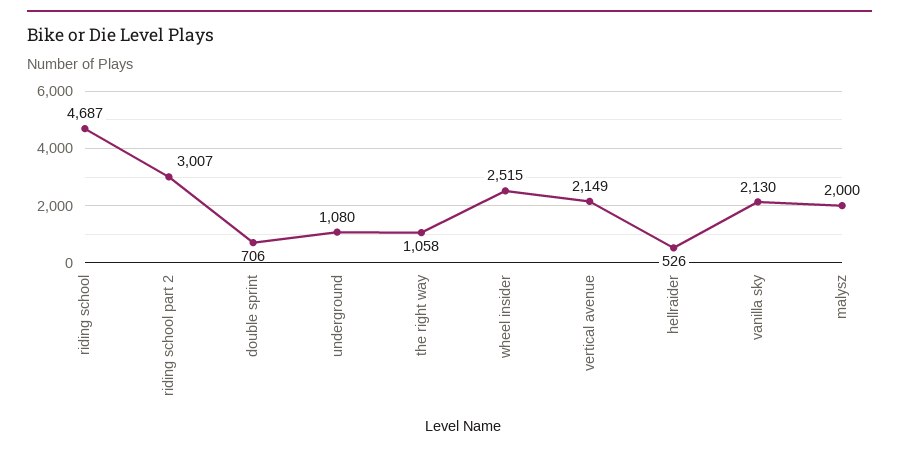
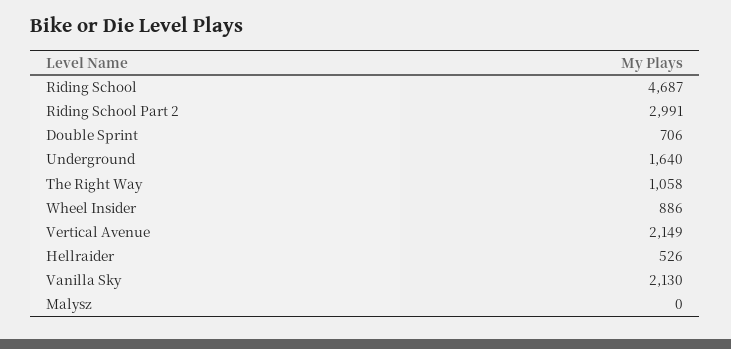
riding school part 2: 3007 -> 2991
underground: 1080 -> 1640
wheel insider: 2515 -> 886
malysz: 2000 -> 0

